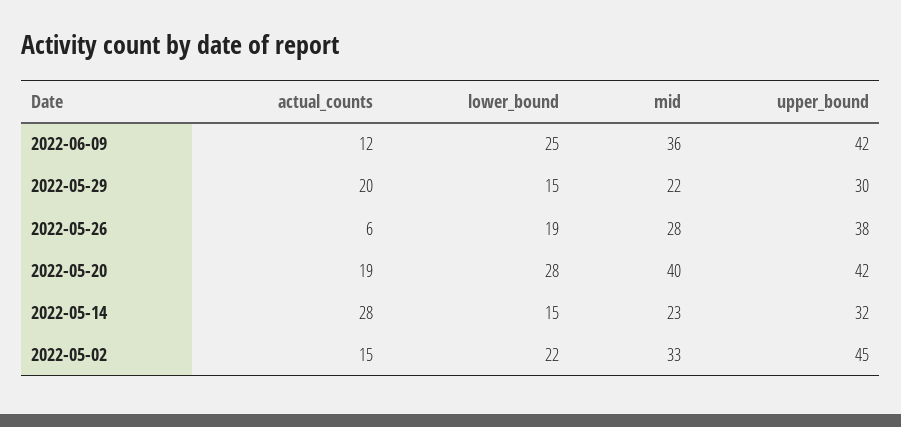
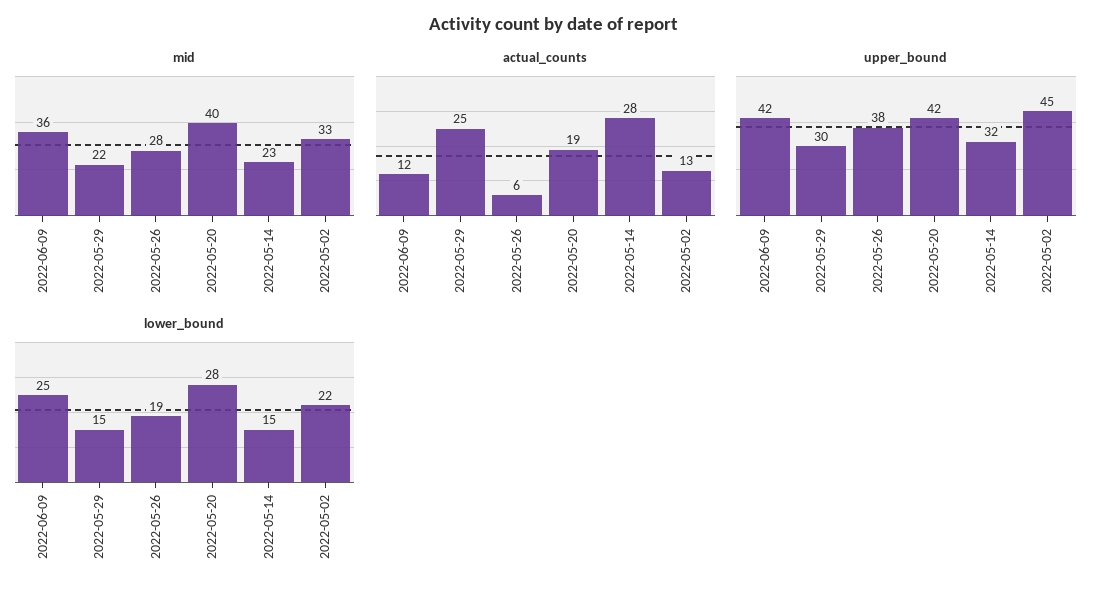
actual_counts, 2022-05-29: 20 -> 25
actual_counts, 2022-05-02: 15 -> 13

